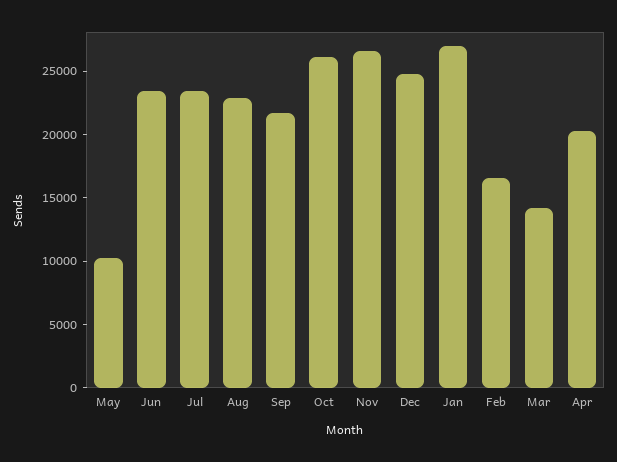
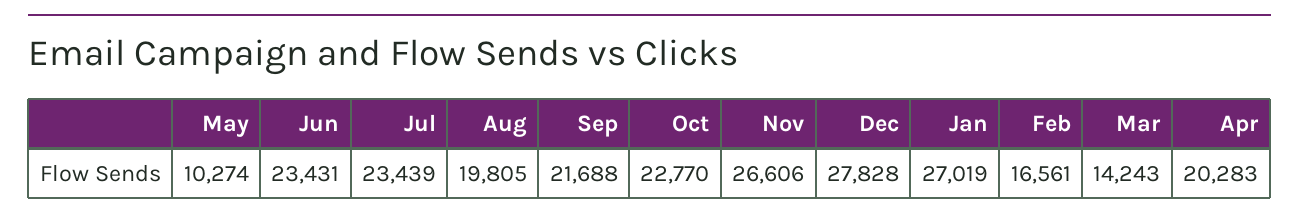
Aug: 23000 -> 19805
Oct: 26000 -> 22770
Dec: 25000 -> 27828

